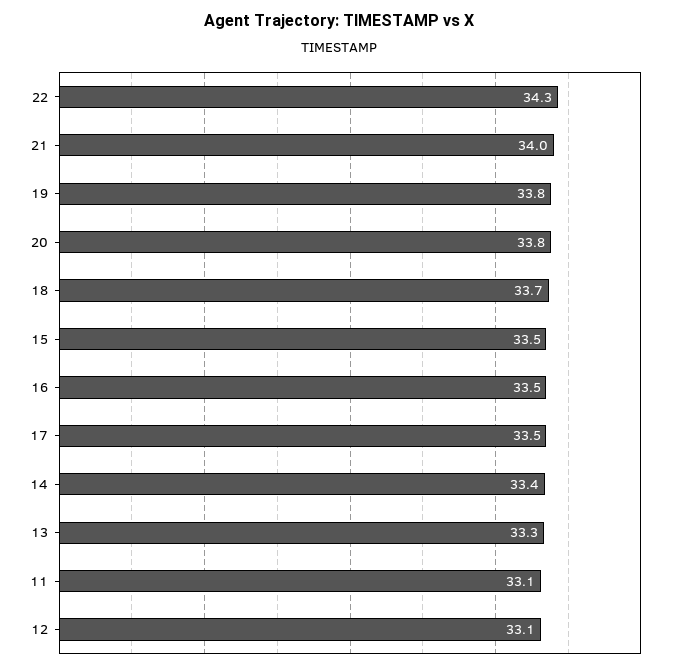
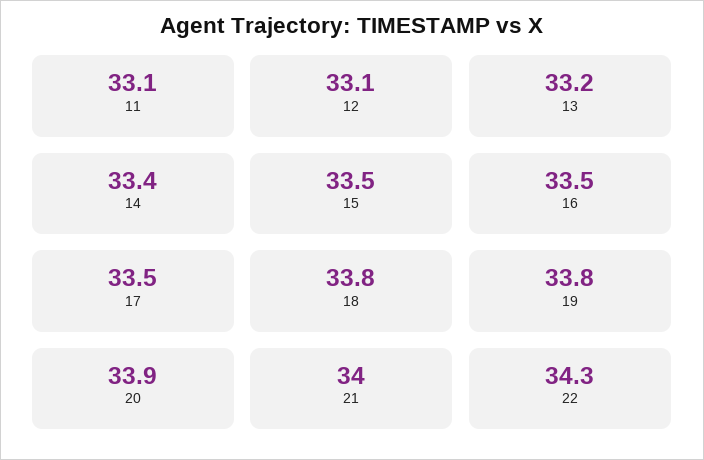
20: 33.8 -> 33.9
18: 33.7 -> 33.8
13: 33.3 -> 33.2

